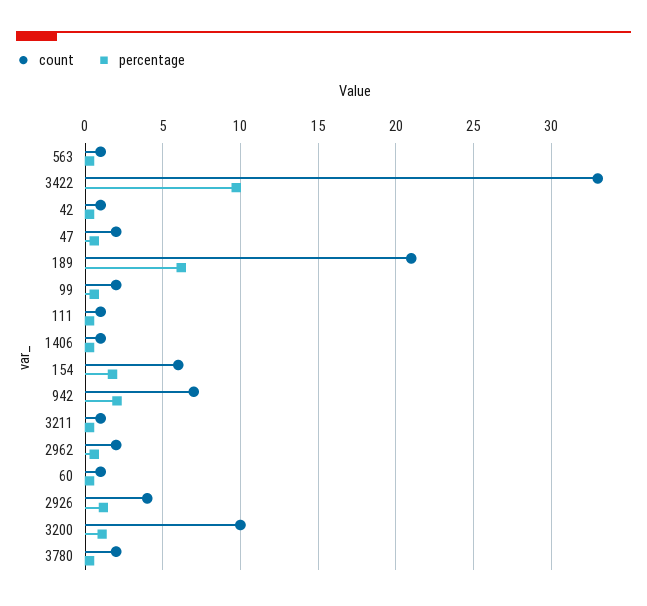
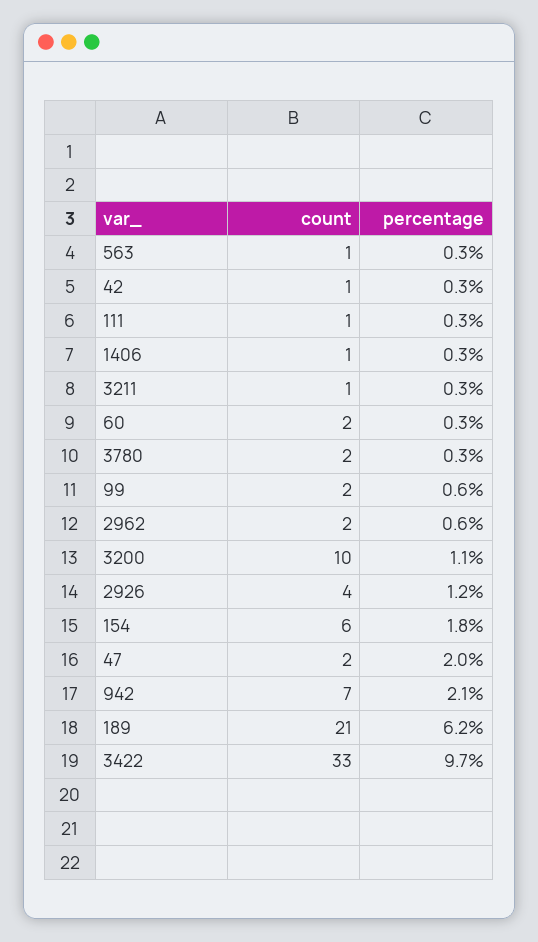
percentage, 47: 0.5 -> 2
count, 60: 1 -> 2

